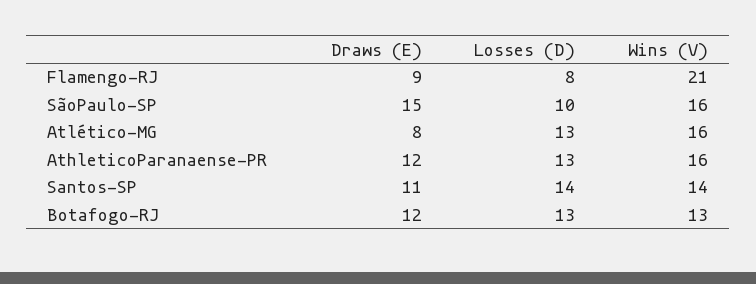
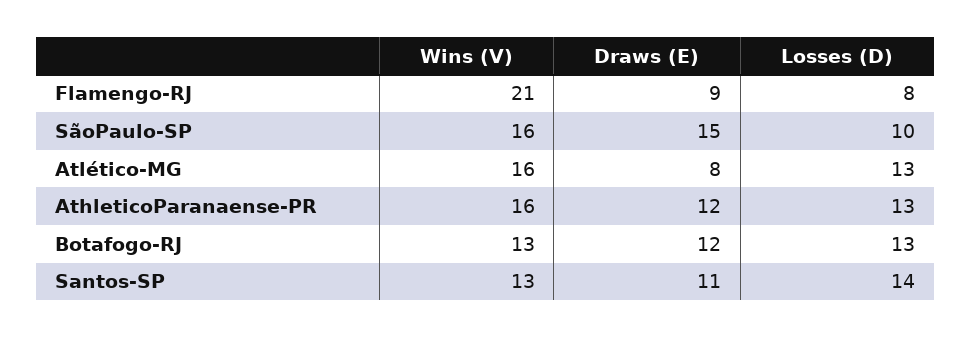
Wins (V), Santos-SP: 14 -> 13

